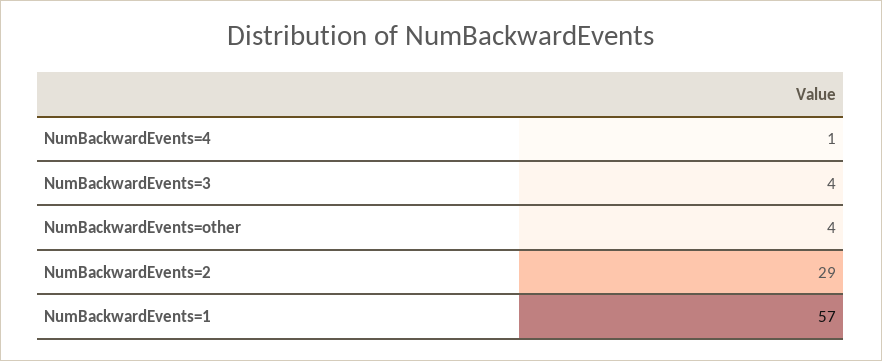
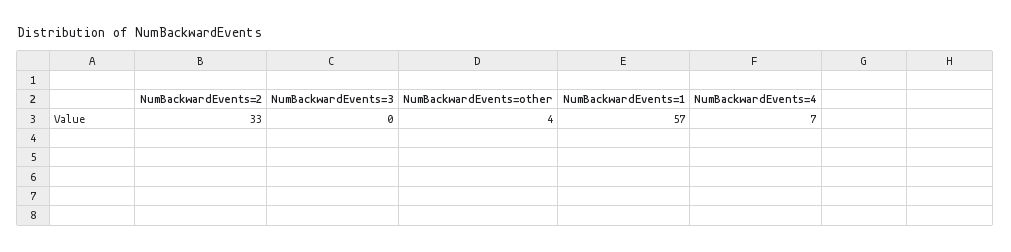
NumBackwardEvents=4: 1 -> 7
NumBackwardEvents=3: 4 -> 0
NumBackwardEvents=2: 29 -> 33

